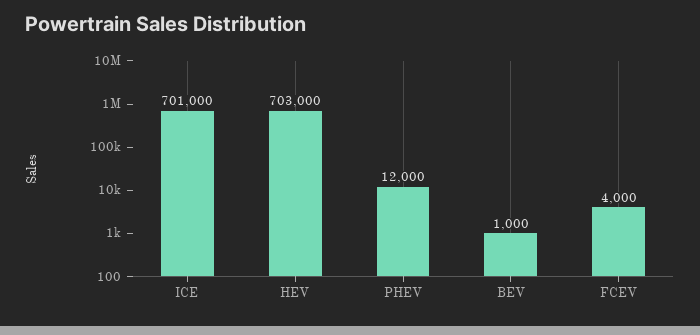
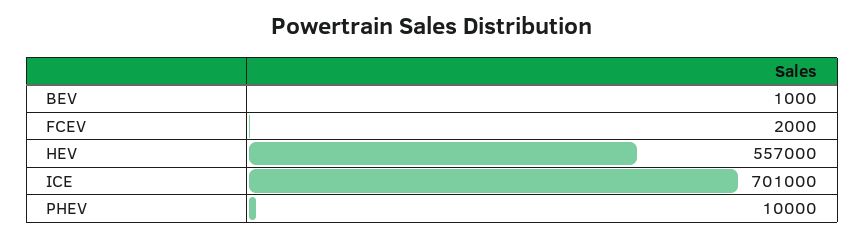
HEV: 703000 -> 557000
PHEV: 12000 -> 10000
FCEV: 4000 -> 2000

